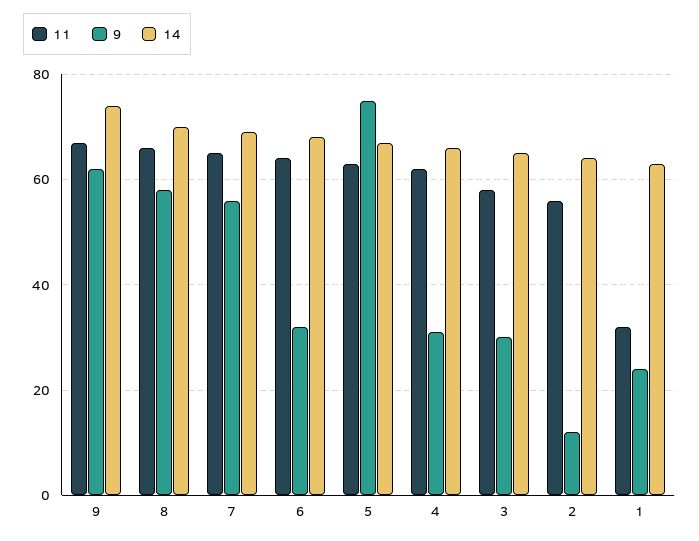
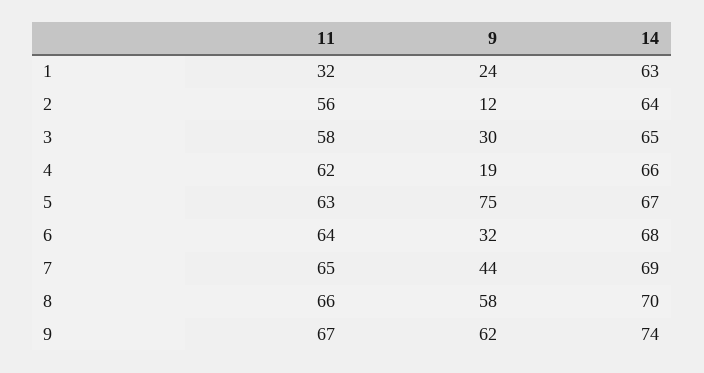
9, 7: 55 -> 44
9, 4: 30 -> 19

